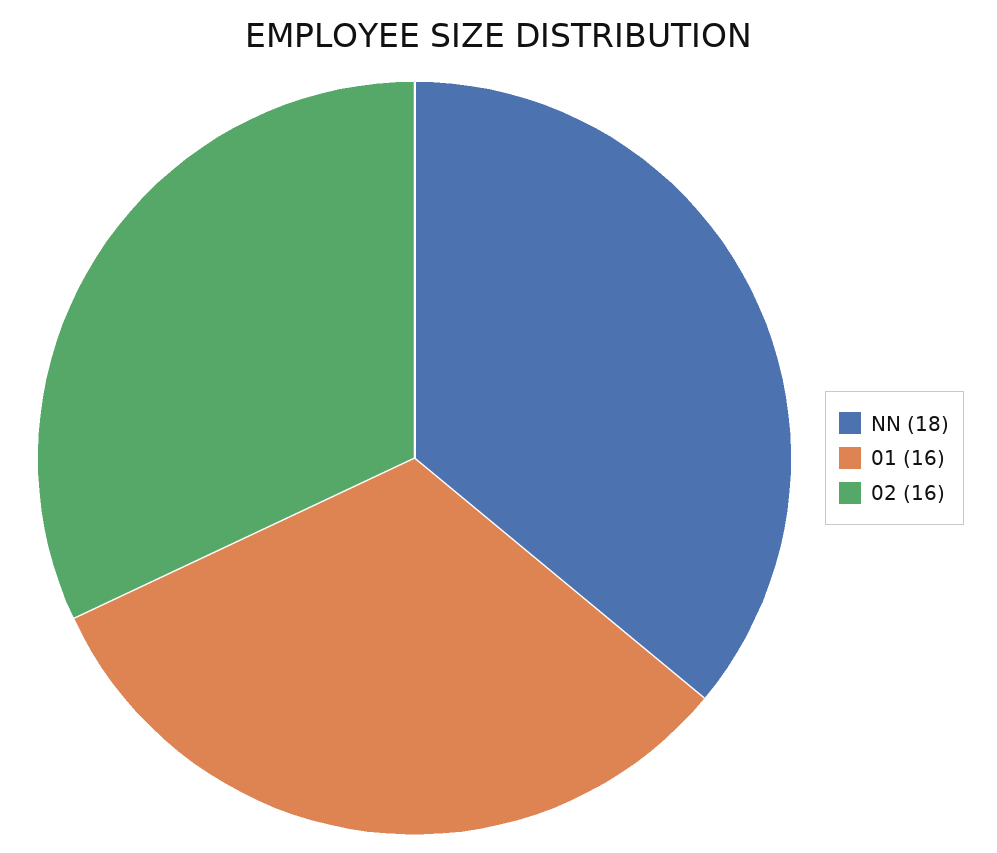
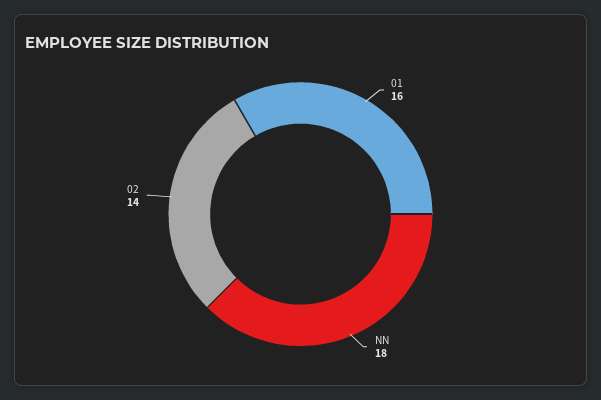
02: 16 -> 14

